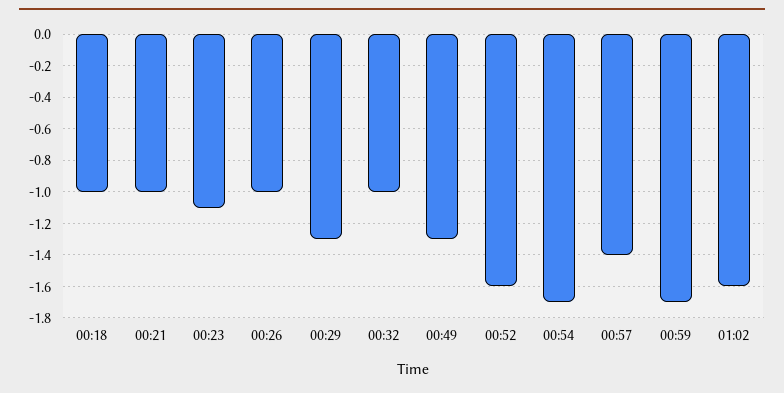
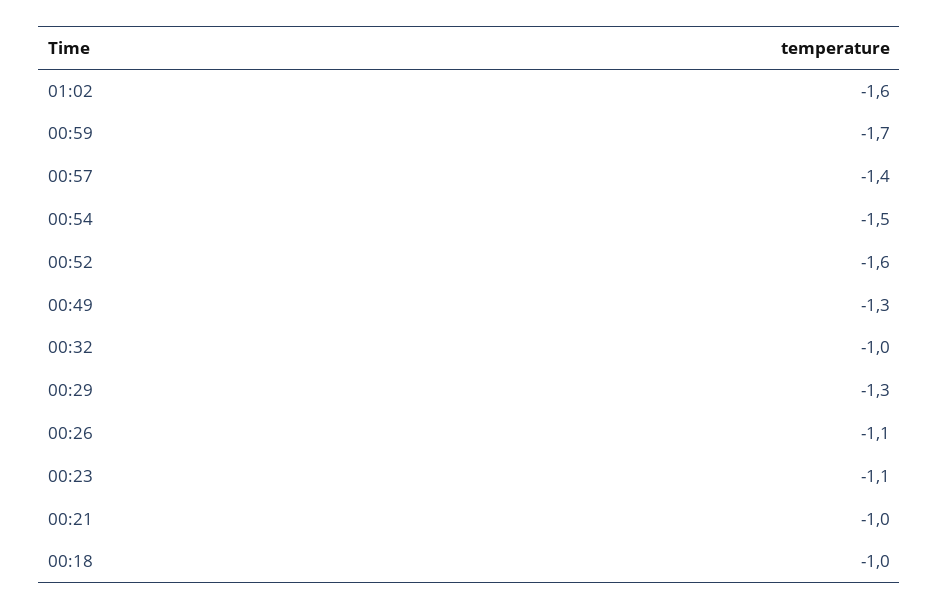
00:26: -1 -> -1.1
00:54: -1.7 -> -1.5

